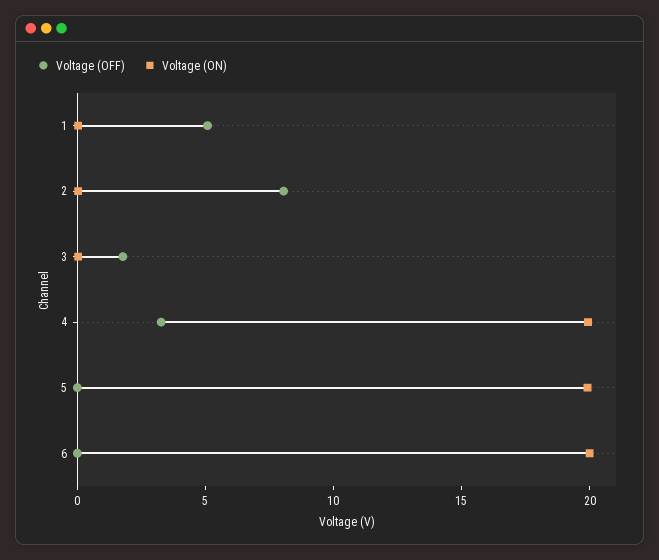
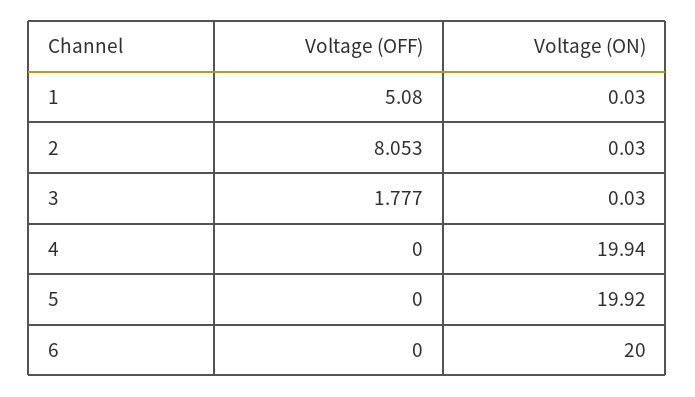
Voltage (OFF), 4: 3 -> 0

